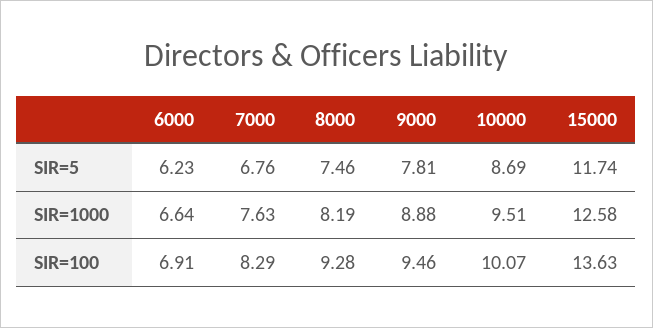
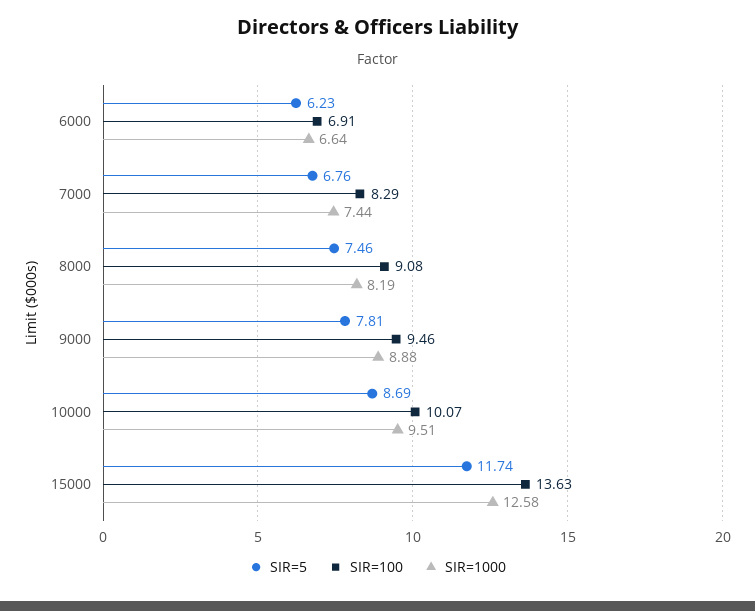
SIR=1000, 7000: 7.63 -> 7.44
SIR=100, 8000: 9.28 -> 9.08

